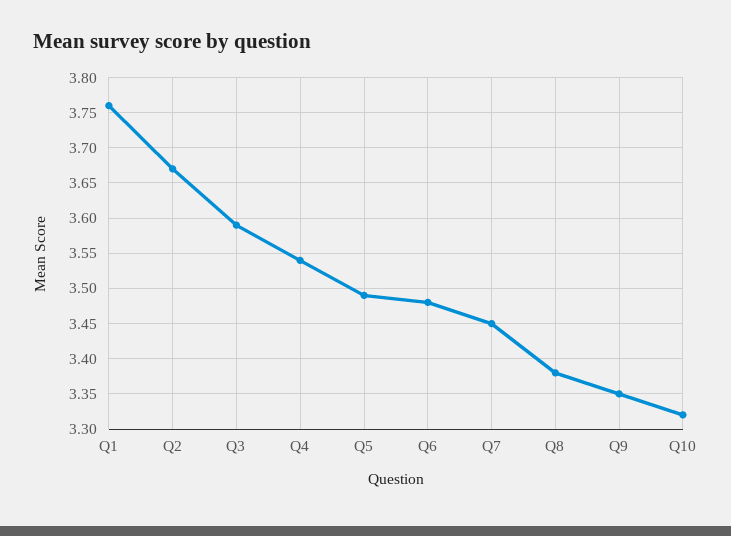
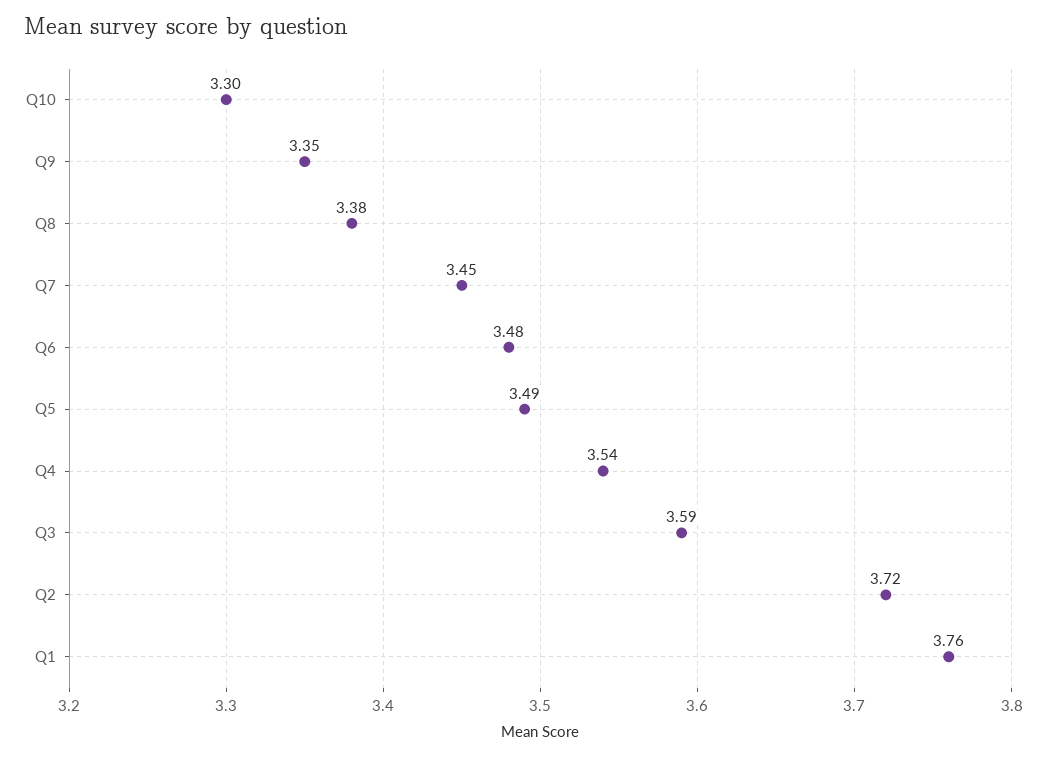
Q2: 3.67 -> 3.72
Q10: 3.32 -> 3.3

